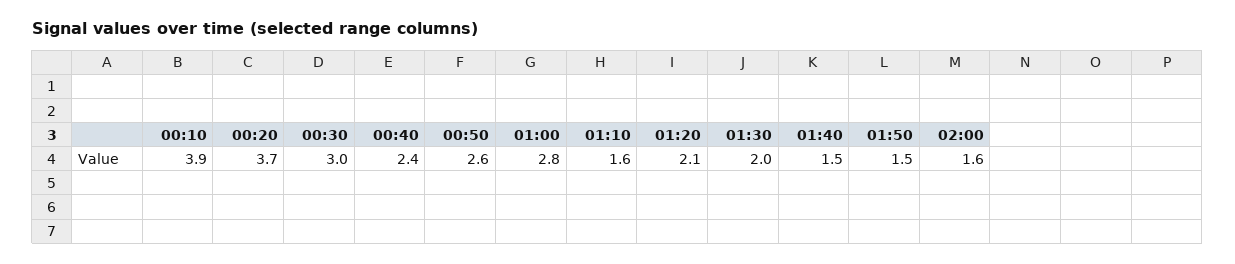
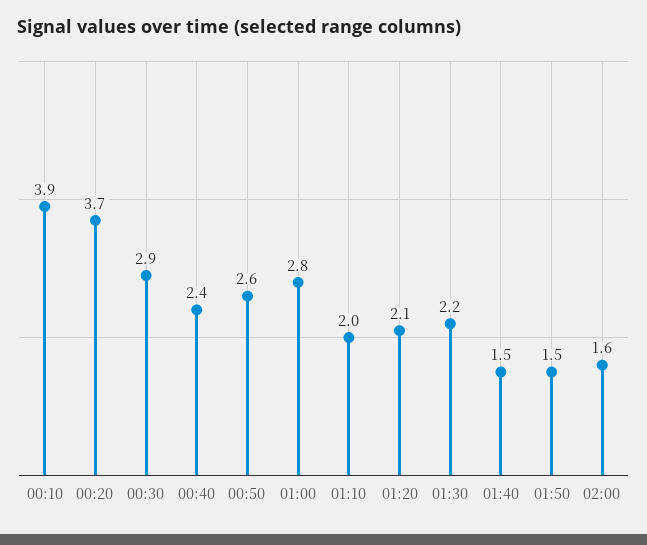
00:30: 3 -> 2.9
01:10: 1.6 -> 2
01:30: 2 -> 2.2

